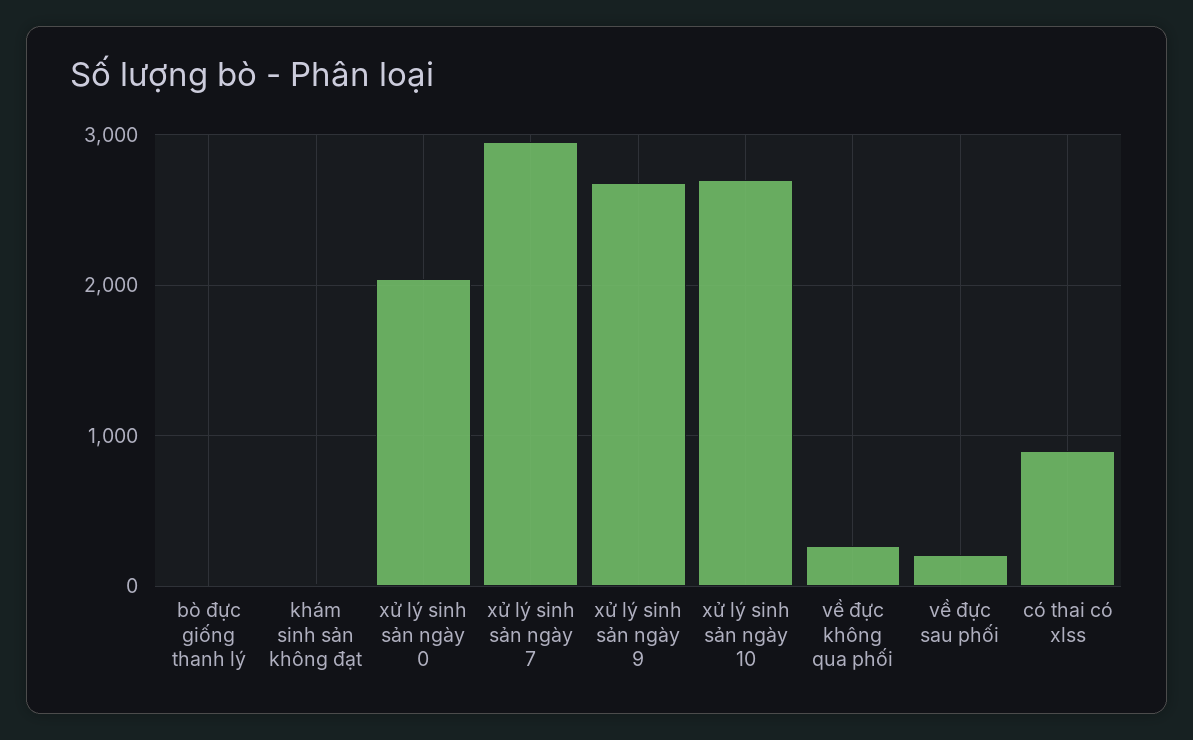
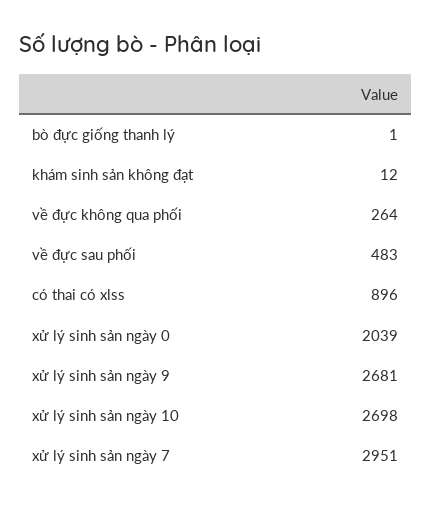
về đực sau phối: 200 -> 483

